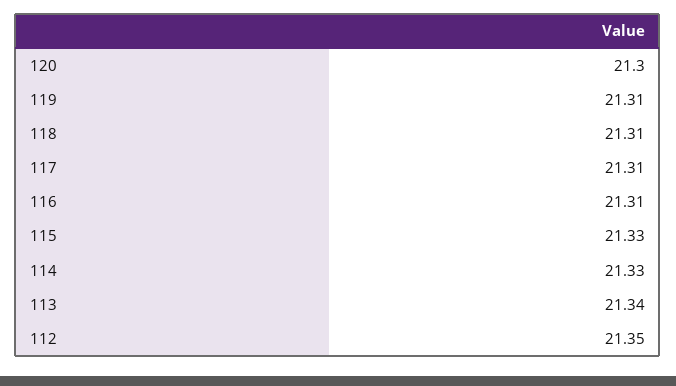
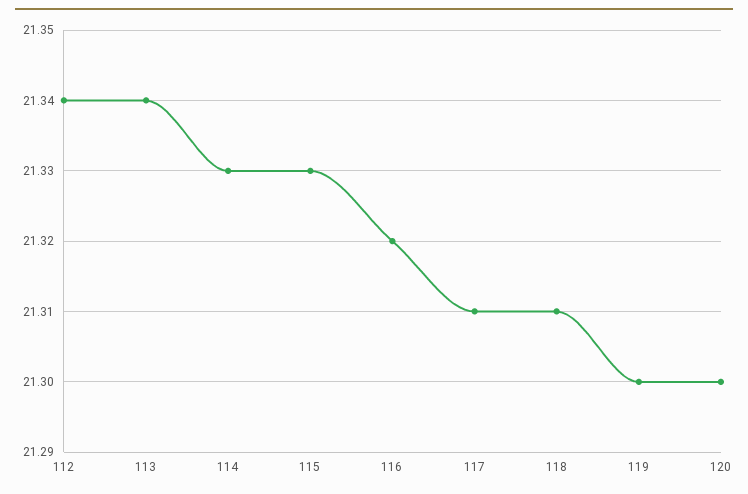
119: 21.31 -> 21.3
116: 21.31 -> 21.32
112: 21.35 -> 21.34

